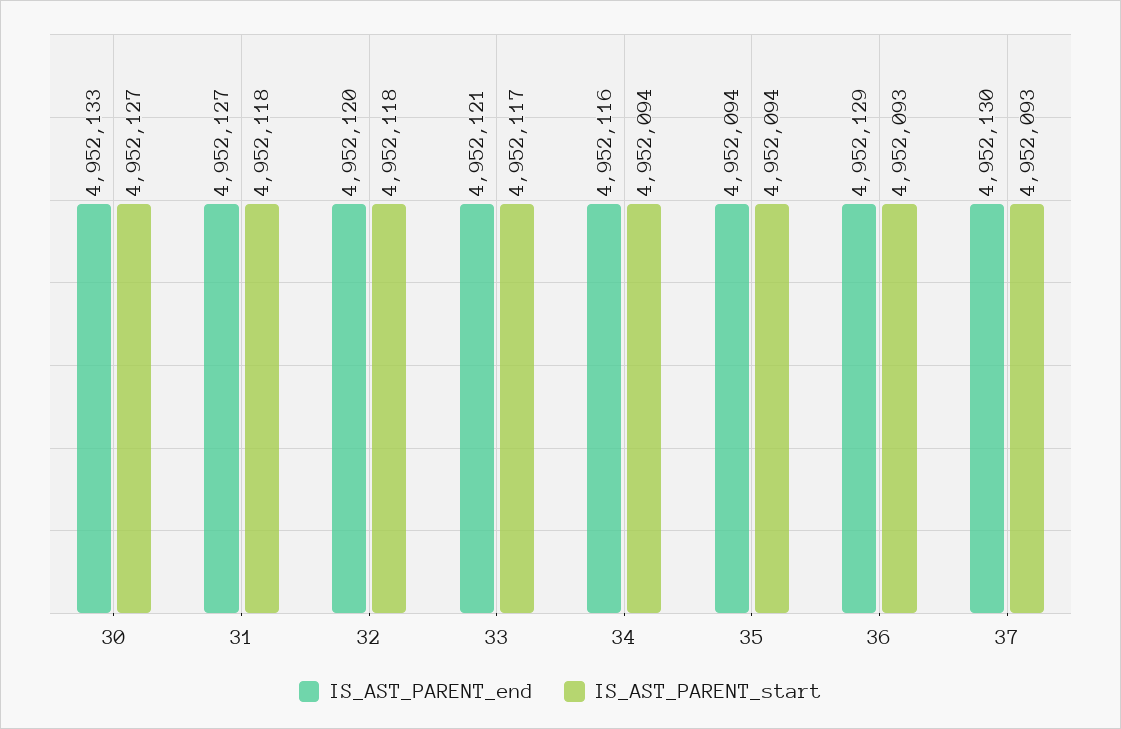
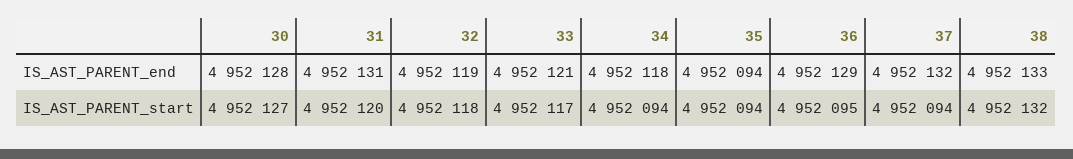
IS_AST_PARENT_end, 30: 4952133 -> 4952128
IS_AST_PARENT_end, 31: 4952127 -> 4952131
IS_AST_PARENT_start, 31: 4952118 -> 4952120
IS_AST_PARENT_end, 32: 4952120 -> 4952119
IS_AST_PARENT_end, 34: 4952116 -> 4952118
IS_AST_PARENT_start, 36: 4952093 -> 4952095
IS_AST_PARENT_end, 37: 4952130 -> 4952132
IS_AST_PARENT_start, 37: 4952093 -> 4952094
IS_AST_PARENT_end, 38: none -> 4952133
IS_AST_PARENT_start, 38: none -> 4952132

